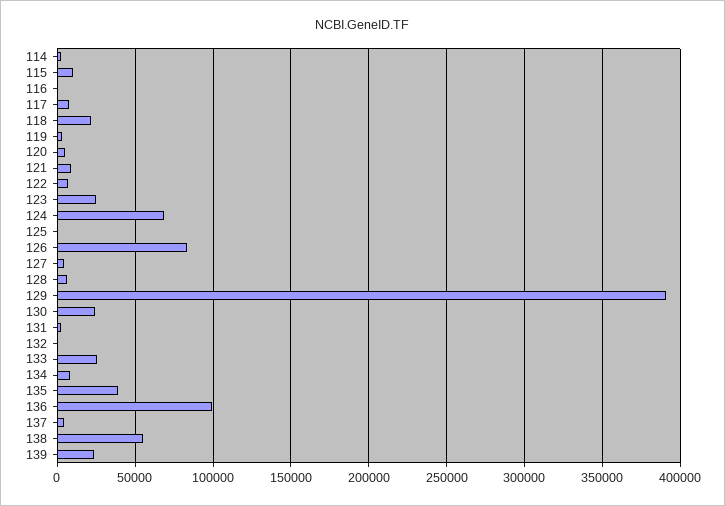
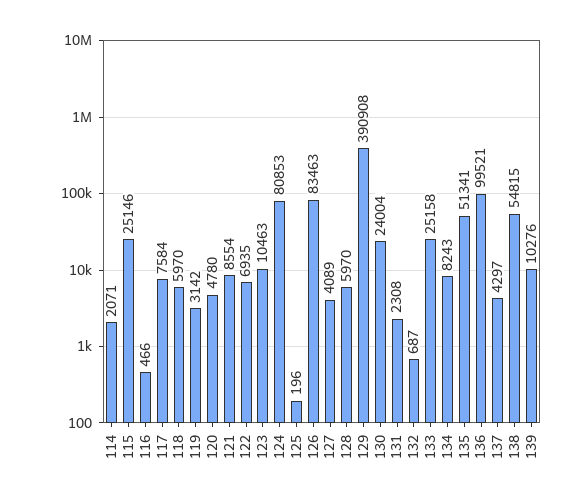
115: 10000 -> 25146
118: 20000 -> 5970
123: 25000 -> 10463
124: 70000 -> 80853
135: 40000 -> 51341
139: 25000 -> 10276

